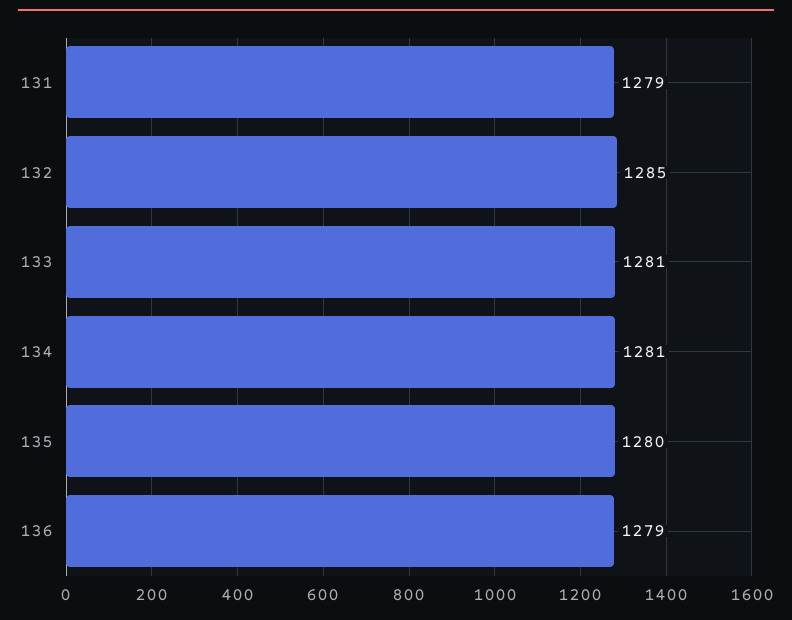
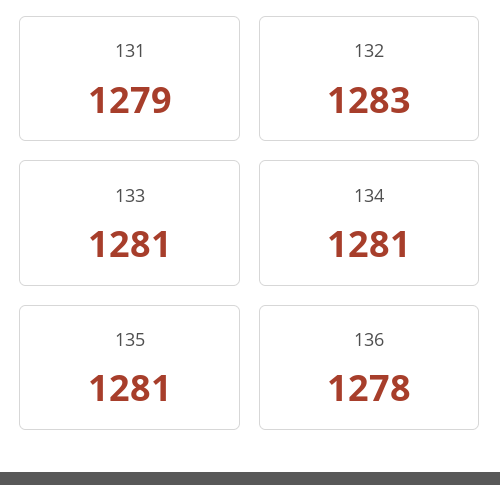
132: 1285 -> 1283
135: 1280 -> 1281
136: 1279 -> 1278

